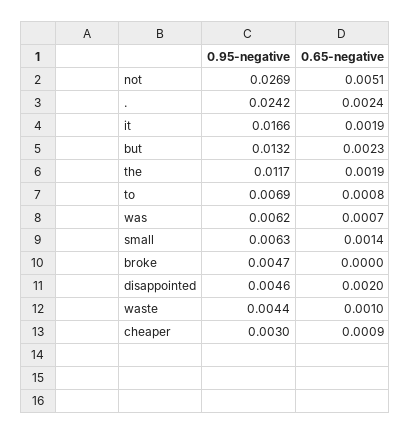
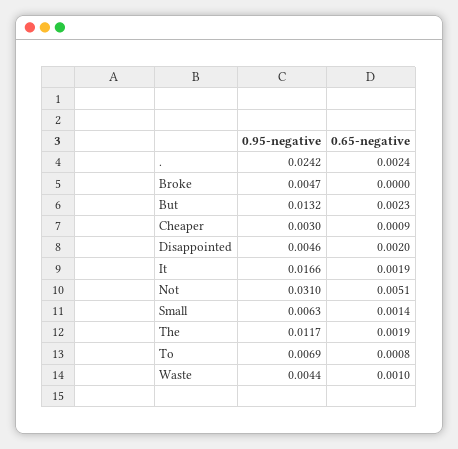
0.95-negative, not: 0.0269 -> 0.031
0.95-negative, was: 0.0062 -> none
0.65-negative, was: 0.0007 -> none

